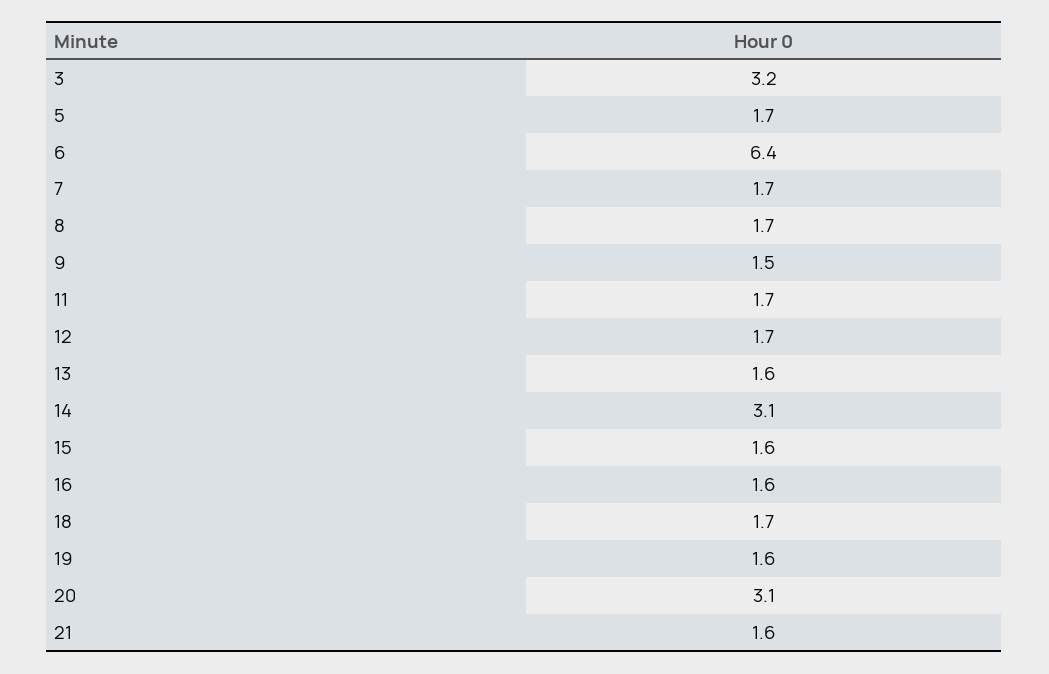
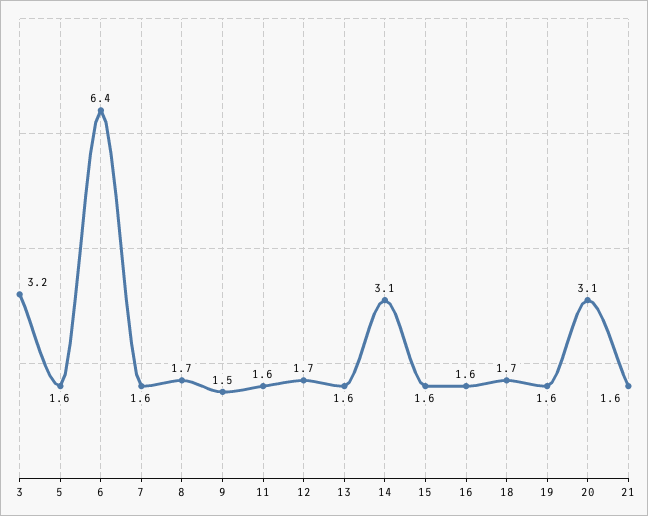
5: 1.7 -> 1.6
7: 1.7 -> 1.6
11: 1.7 -> 1.6

